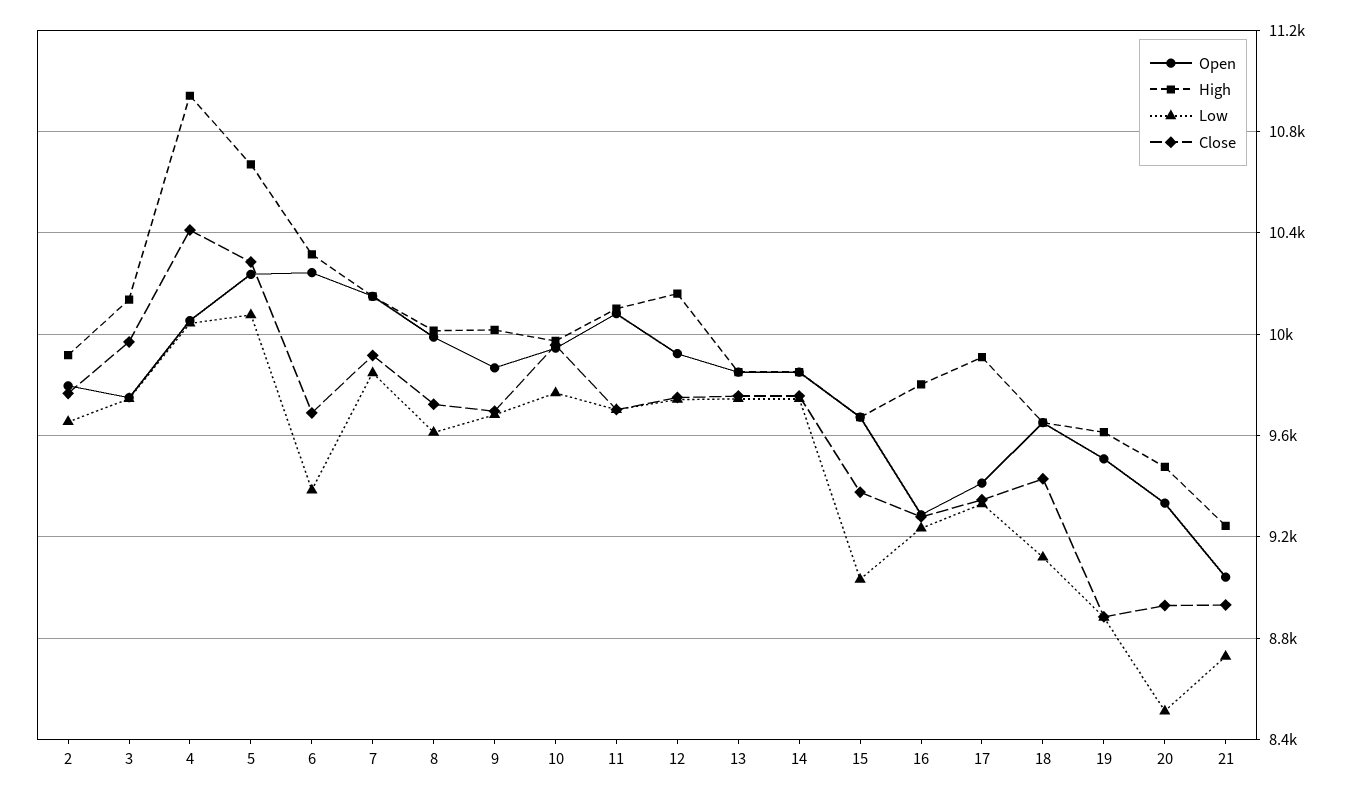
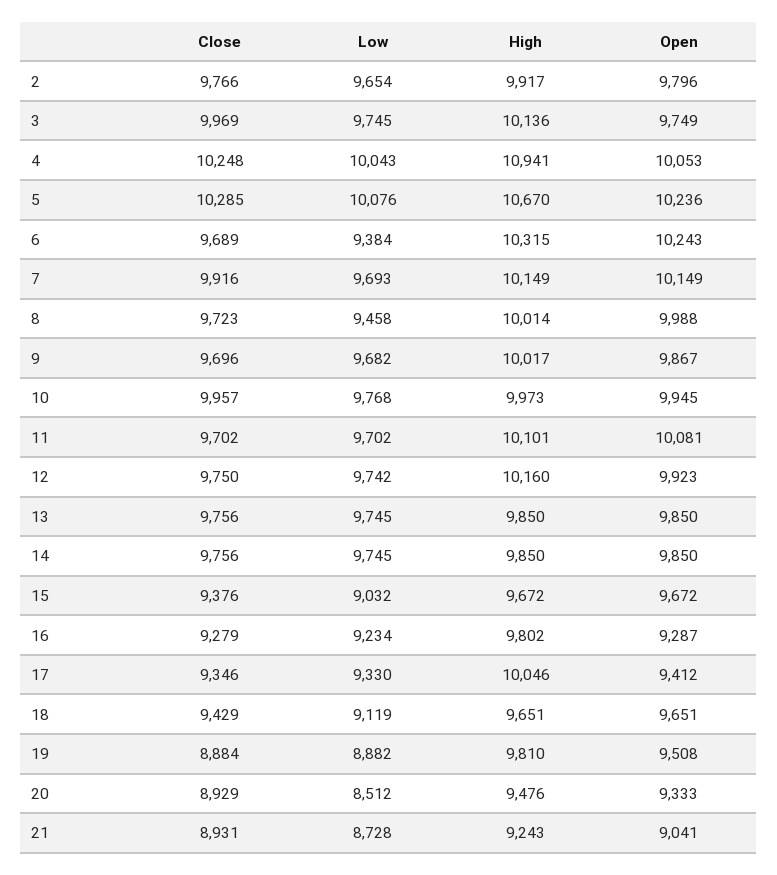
Close, 4: 10400 -> 10248
Low, 7: 9850 -> 9693
Low, 8: 9600 -> 9458
High, 17: 9900 -> 10046
High, 19: 9600 -> 9810

